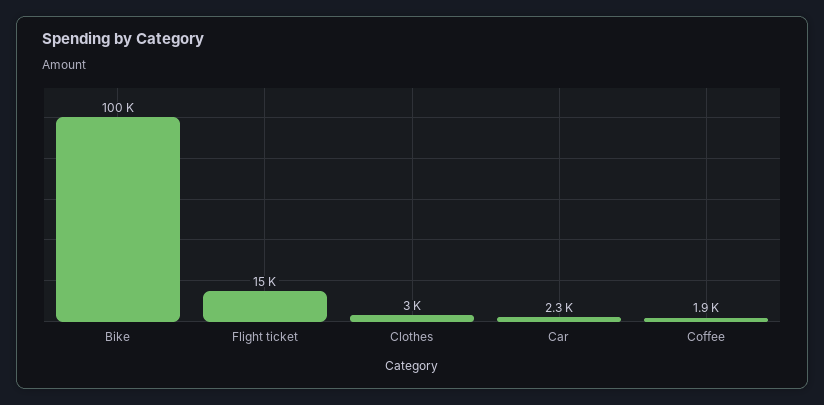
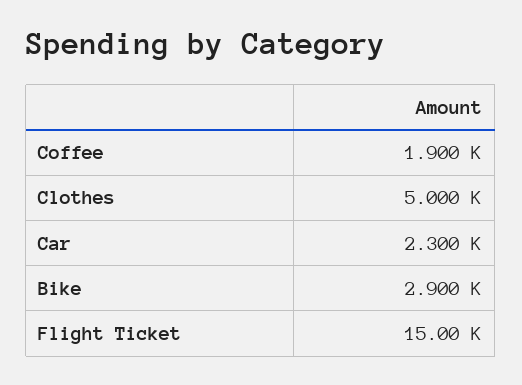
Bike: 100000 -> 2900
Clothes: 3000 -> 5000

